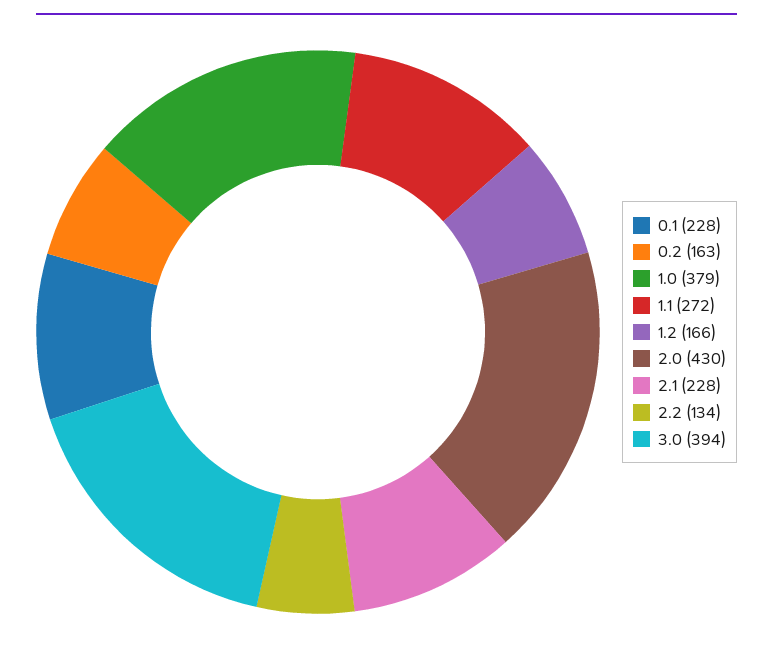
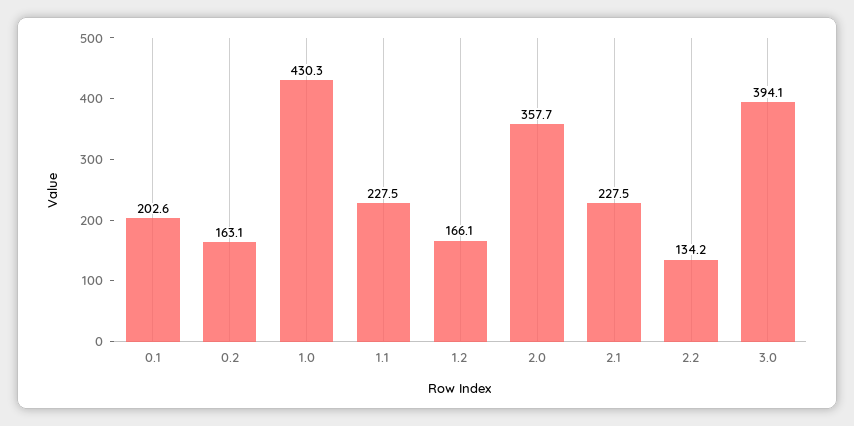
0.1: 228 -> 202.6
1.0: 379 -> 430.3
1.1: 272 -> 227.5
2.0: 430 -> 357.7

